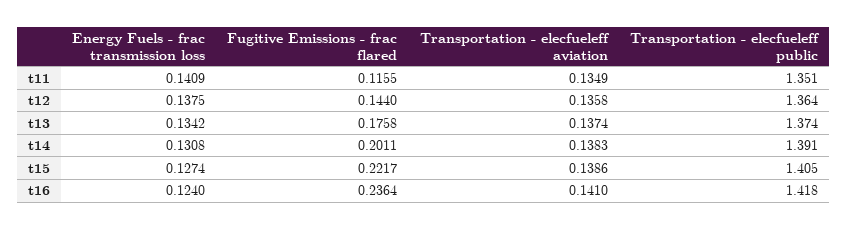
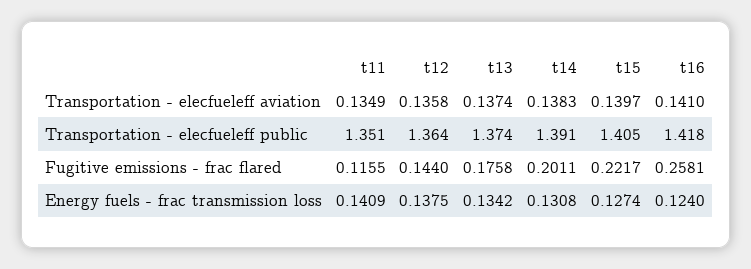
Transportation - elecfueleff aviation, t15: 0.1386 -> 0.1397
Fugitive Emissions - frac flared, t16: 0.2364 -> 0.2581

